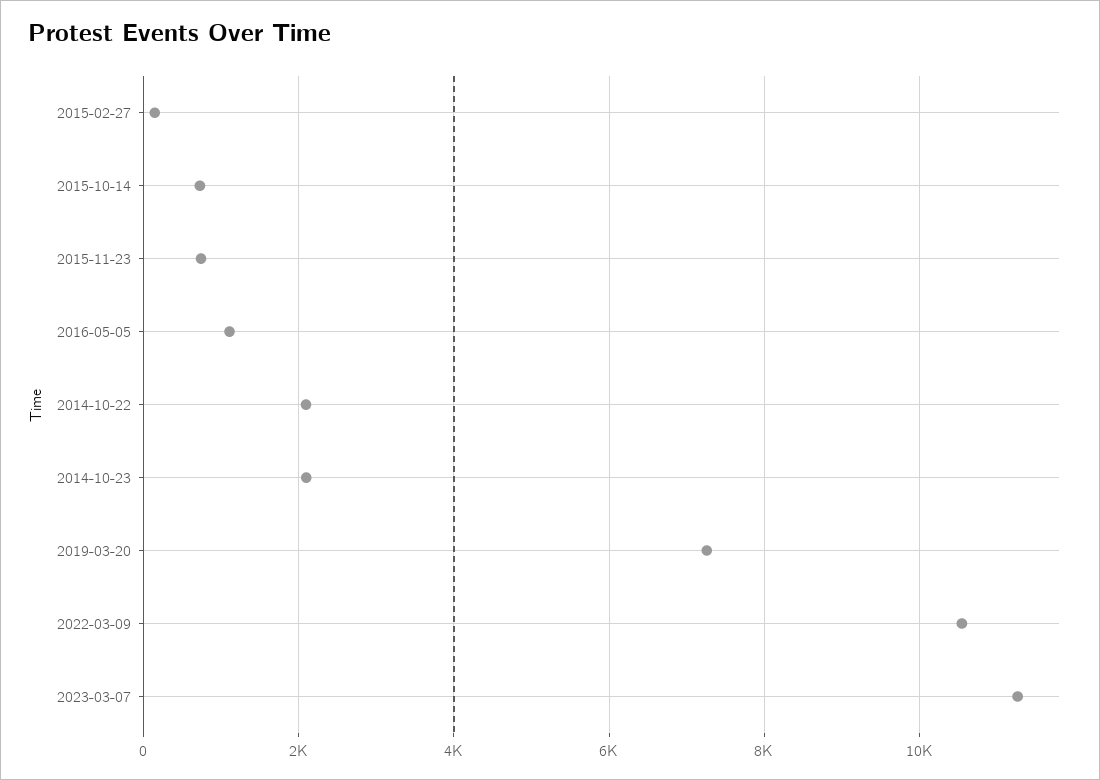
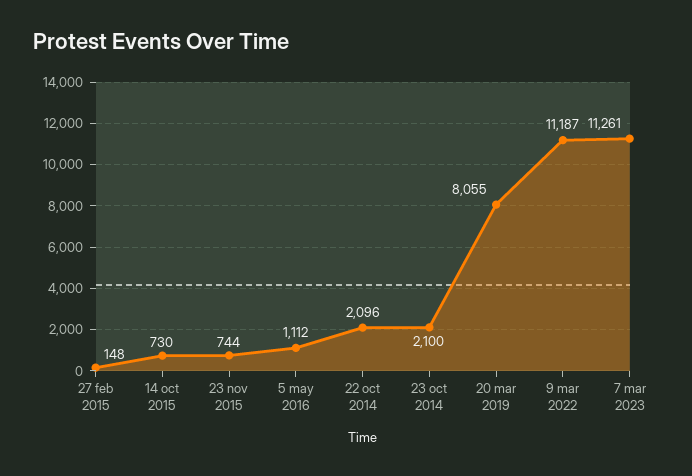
2019-03-20: 7200 -> 8055
2022-03-09: 10600 -> 11187

